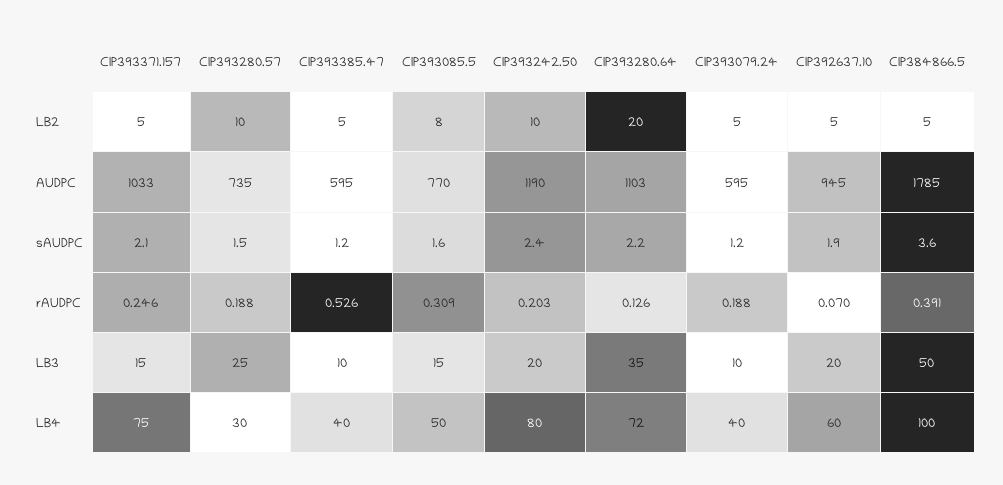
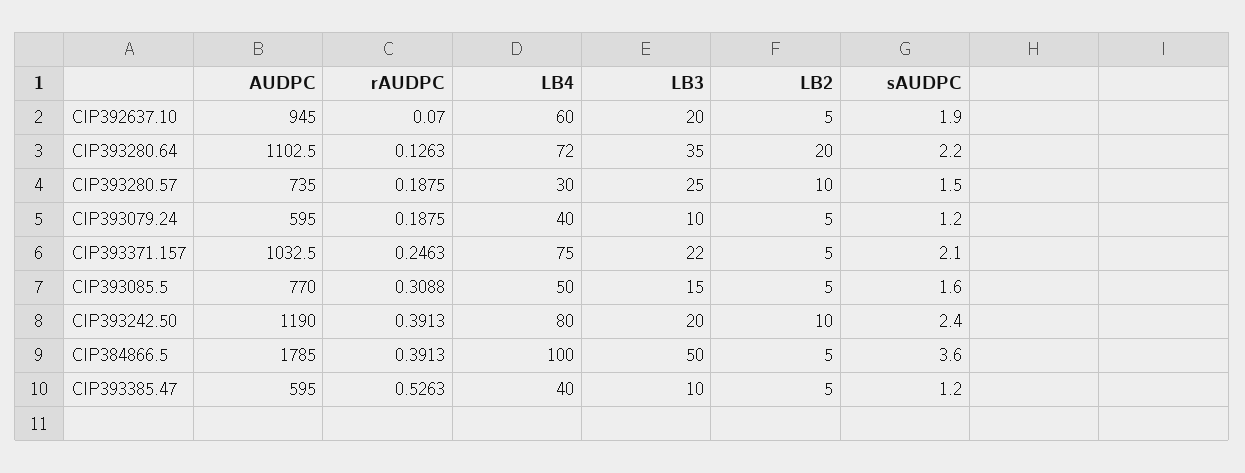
CIP393085.5, LB2: 8 -> 5
CIP393242.50, rAUDPC: 0.203 -> 0.3913
CIP393371.157, LB3: 15 -> 22

